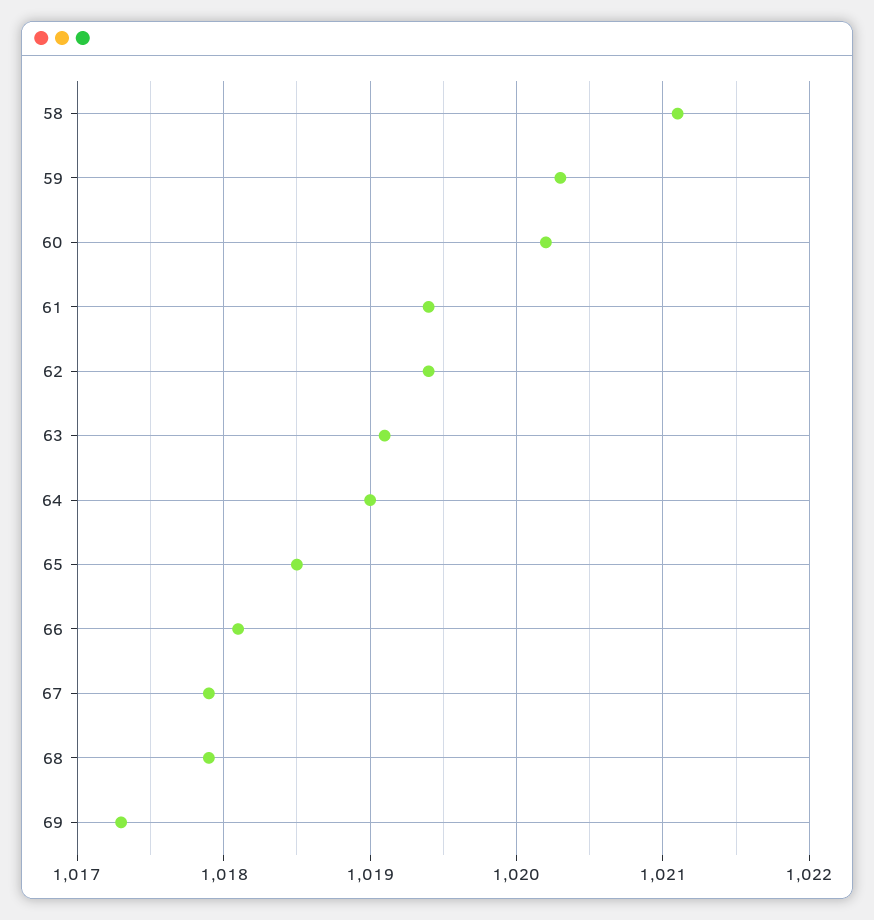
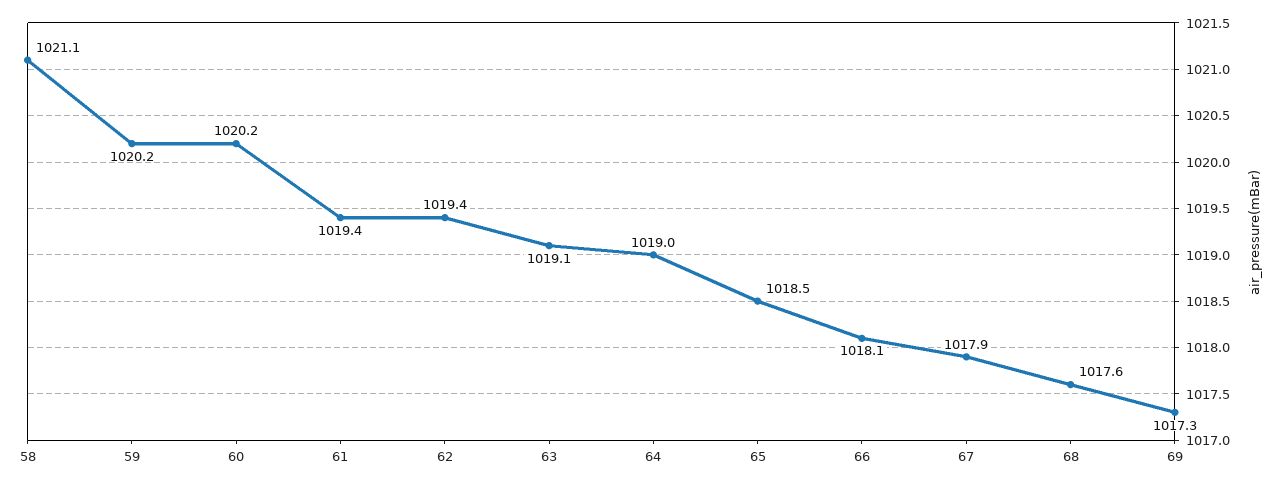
59: 1020.3 -> 1020.2
68: 1017.9 -> 1017.6

